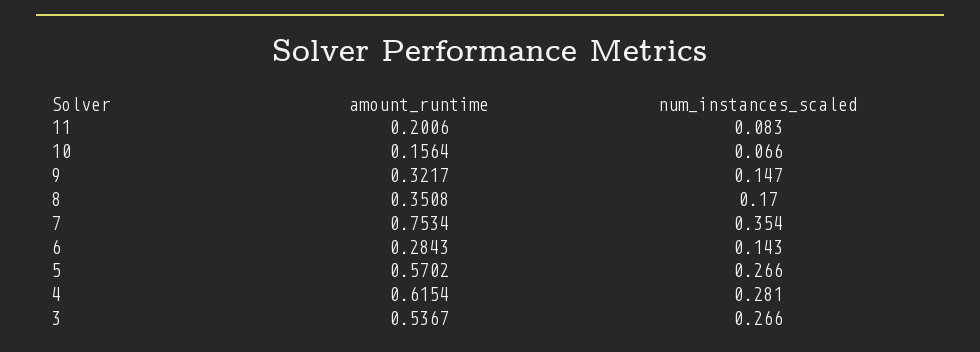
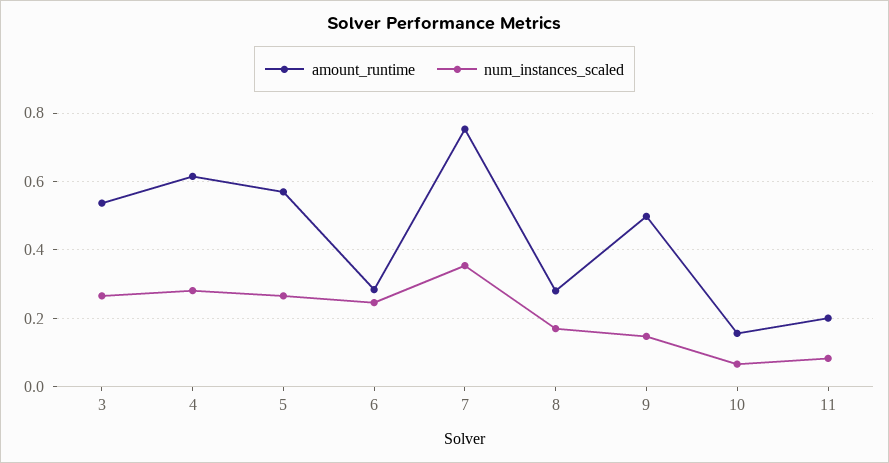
amount_runtime, 9: 0.3217 -> 0.5
amount_runtime, 8: 0.3508 -> 0.28
num_instances_scaled, 6: 0.143 -> 0.24

